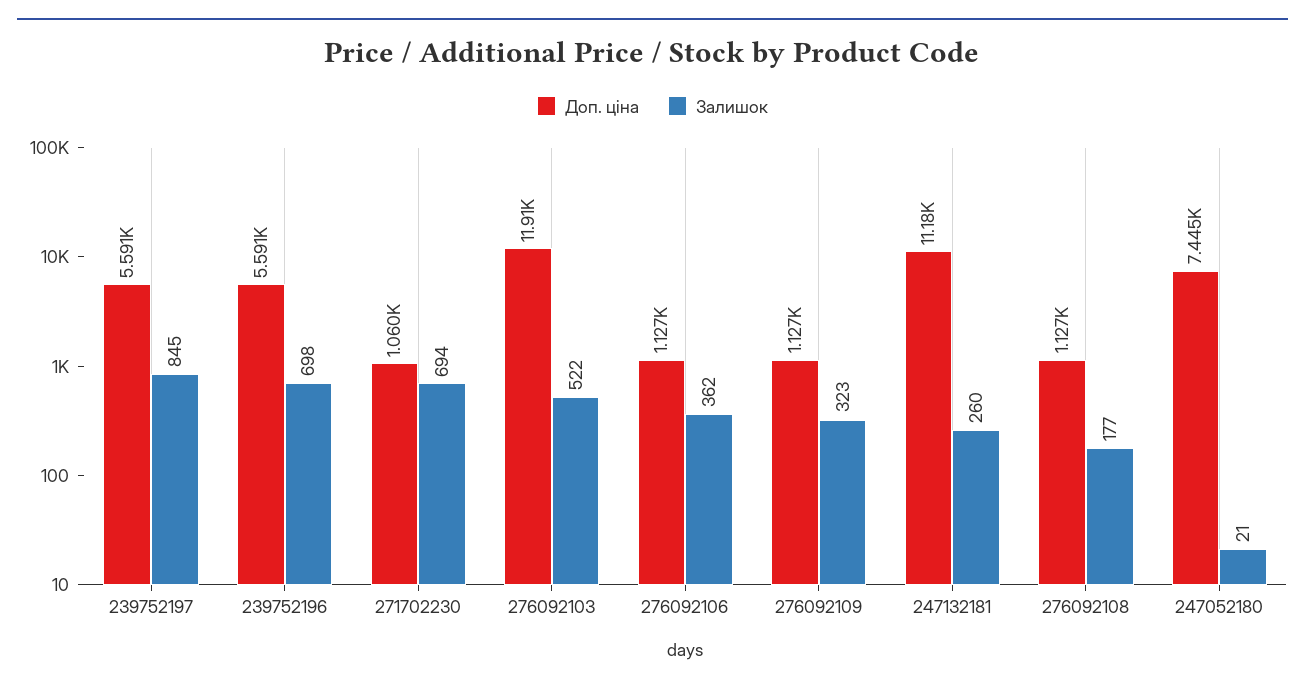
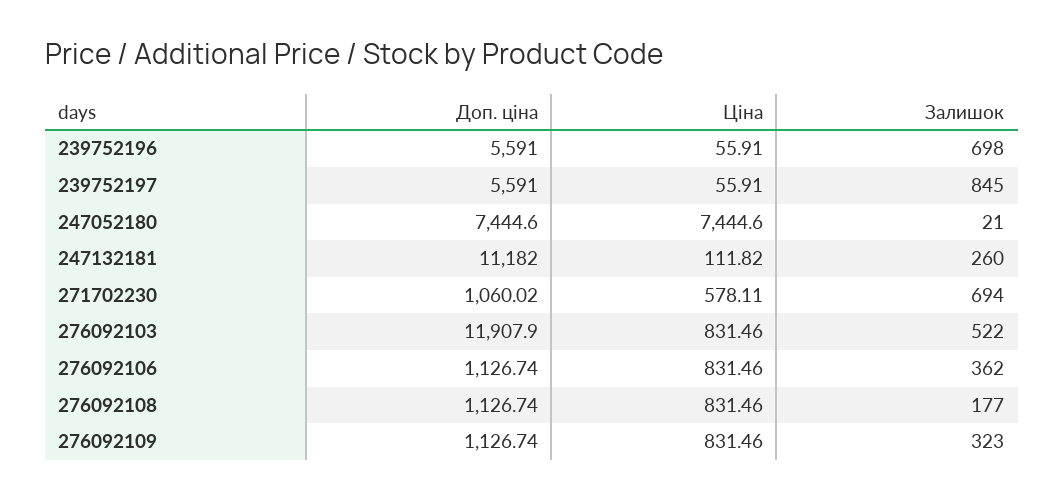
Ціна, 239752196: none -> 55.91
Ціна, 239752197: none -> 55.91
Ціна, 247052180: none -> 7444.6
Ціна, 247132181: none -> 111.82
Ціна, 271702230: none -> 578.11
Ціна, 276092103: none -> 831.46
Ціна, 276092106: none -> 831.46
Ціна, 276092108: none -> 831.46
Ціна, 276092109: none -> 831.46

